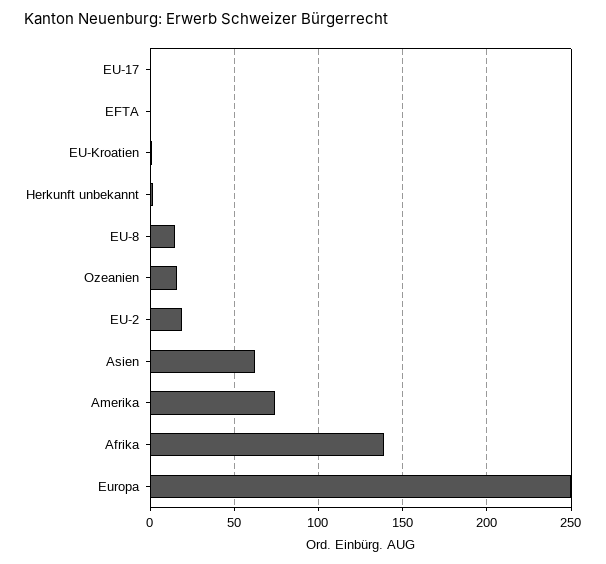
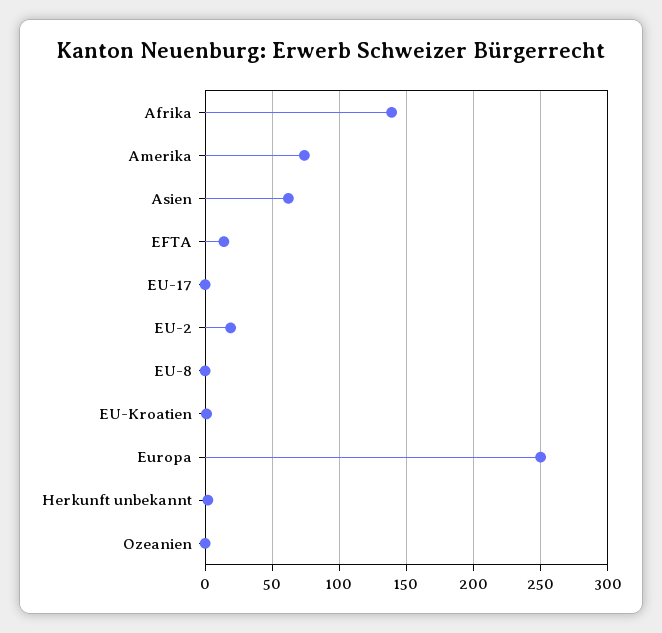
EFTA: 0 -> 15
EU-8: 15 -> 0
Ozeanien: 15 -> 0

